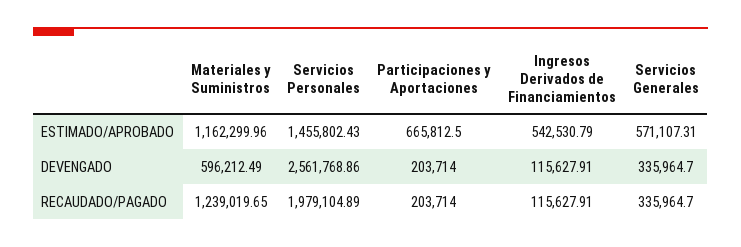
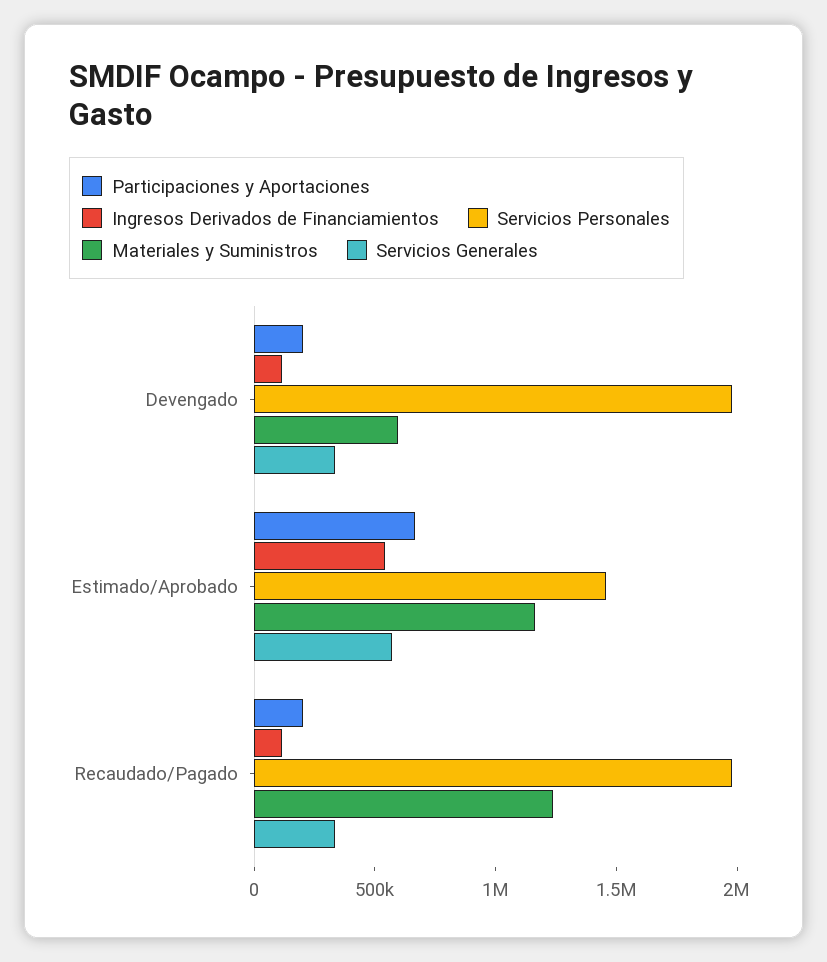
Servicios Personales, DEVENGADO: 2561768.86 -> 2000000

